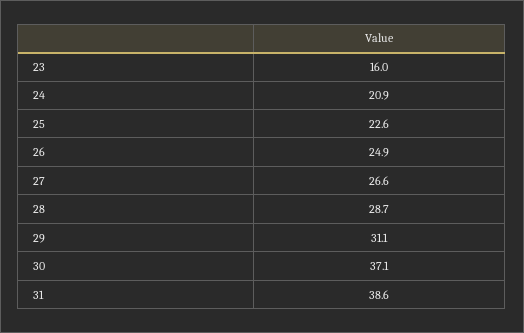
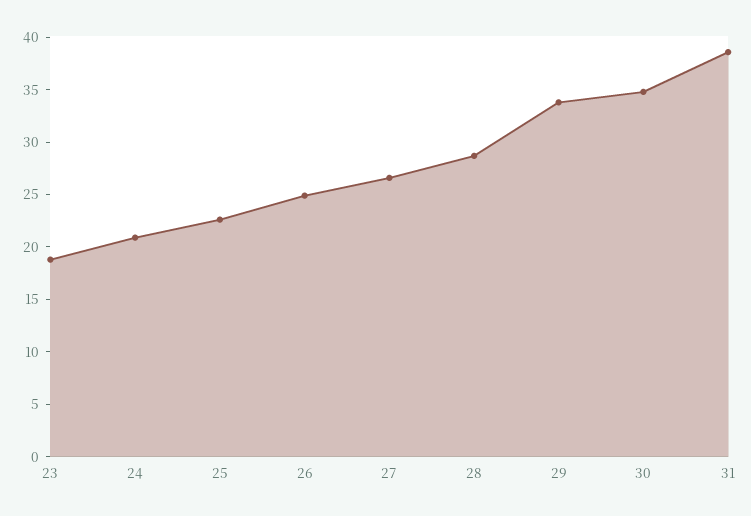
23: 16 -> 19
29: 31.1 -> 34
30: 37.1 -> 35

